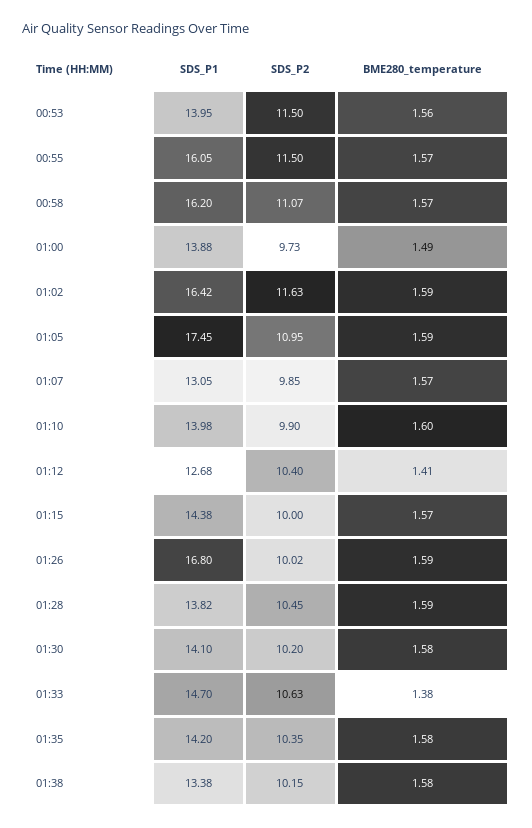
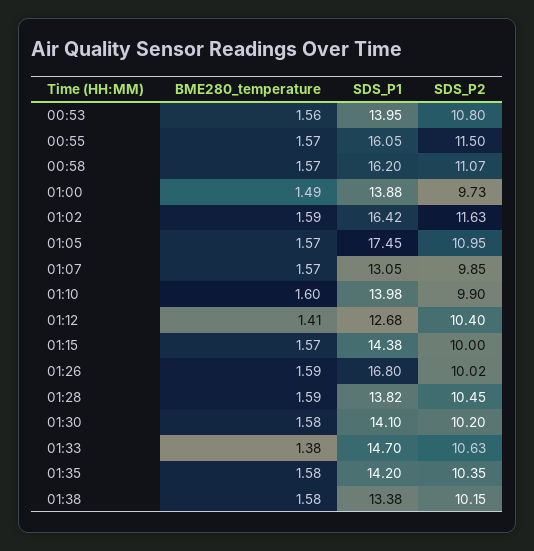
SDS_P2, 00:53: 11.5 -> 10.8
BME280_temperature, 01:05: 1.59 -> 1.57

